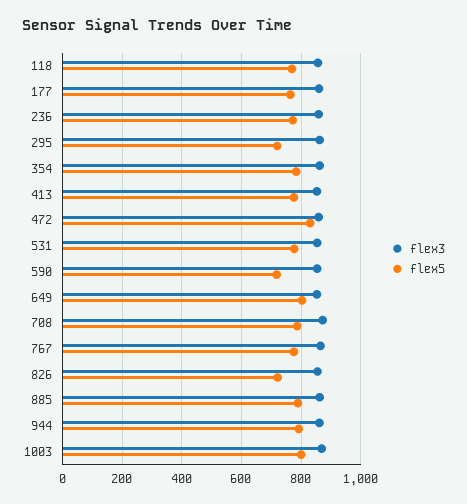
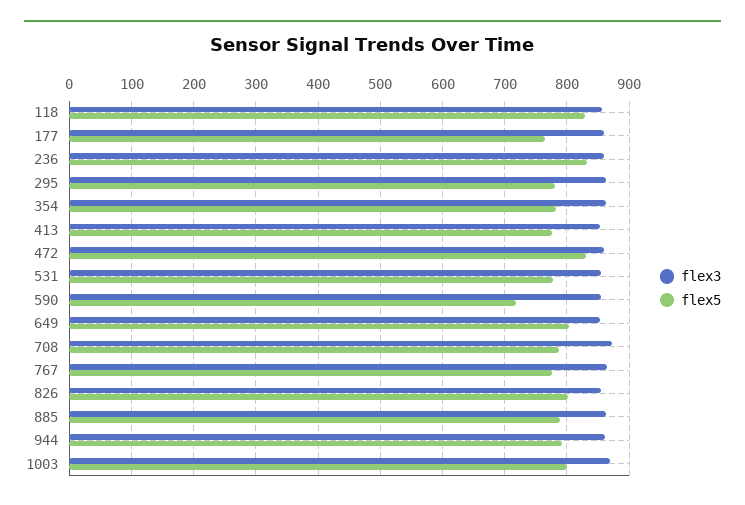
flex5, 118: 775 -> 830
flex5, 236: 775 -> 830
flex5, 295: 725 -> 780
flex5, 826: 725 -> 800

